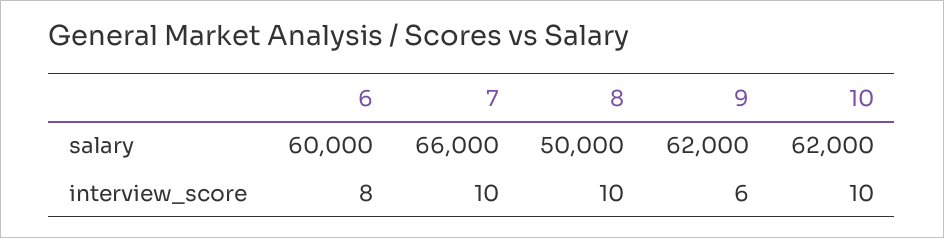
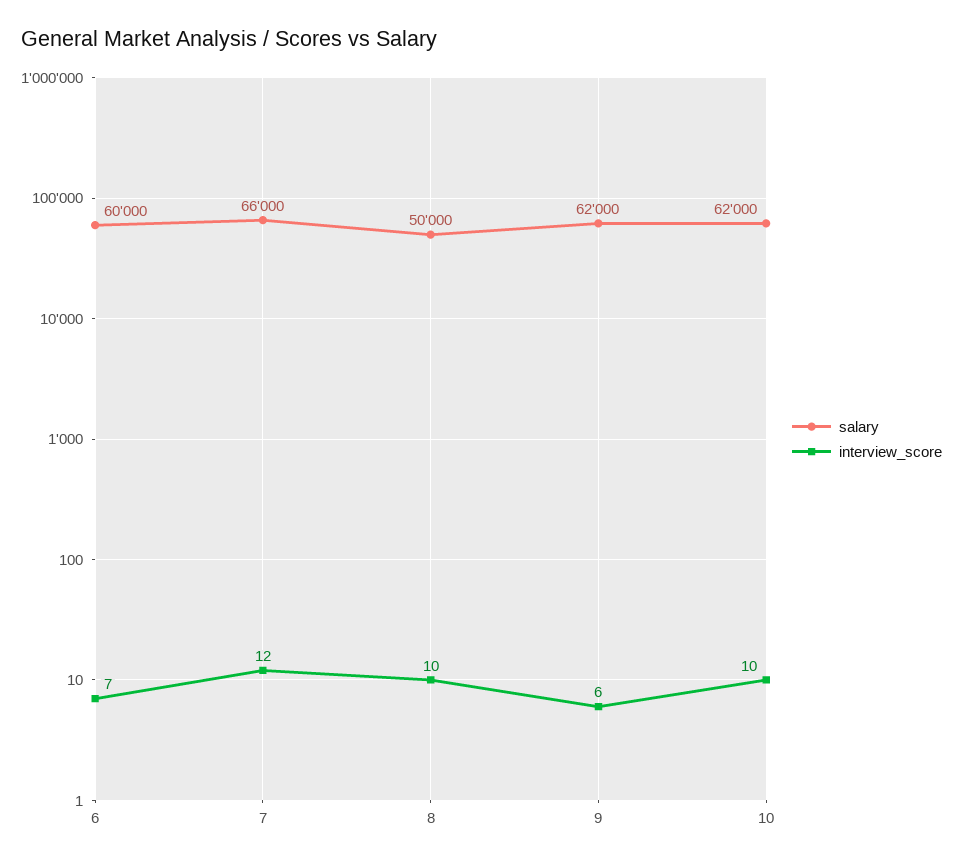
interview_score, 6: 8 -> 7
interview_score, 7: 10 -> 12

